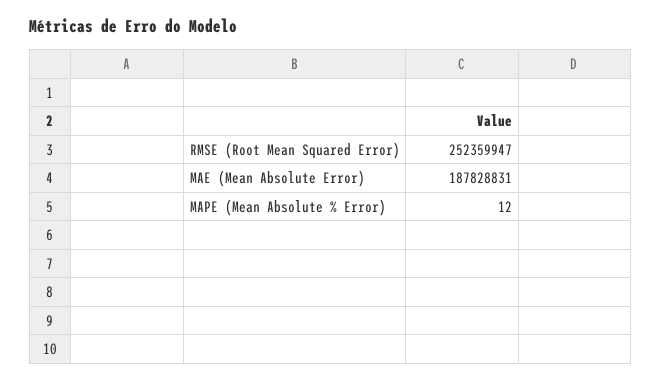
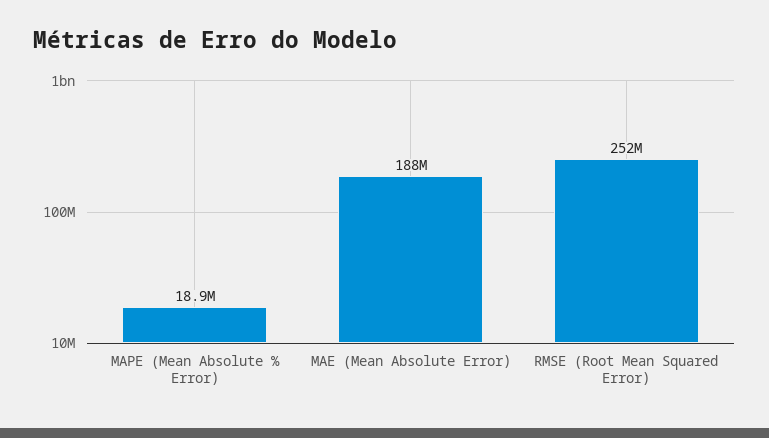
MAPE (Mean Absolute % Error): 12 -> 18900000

